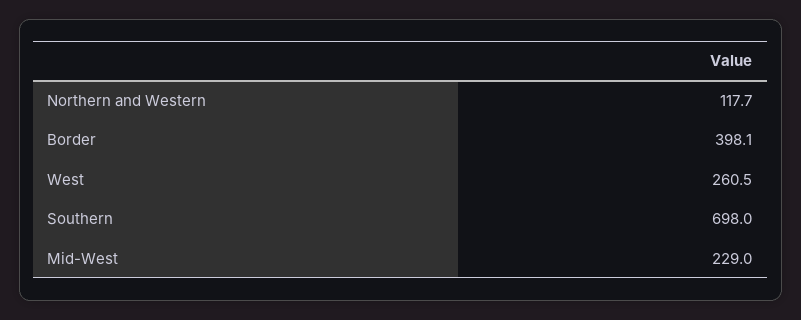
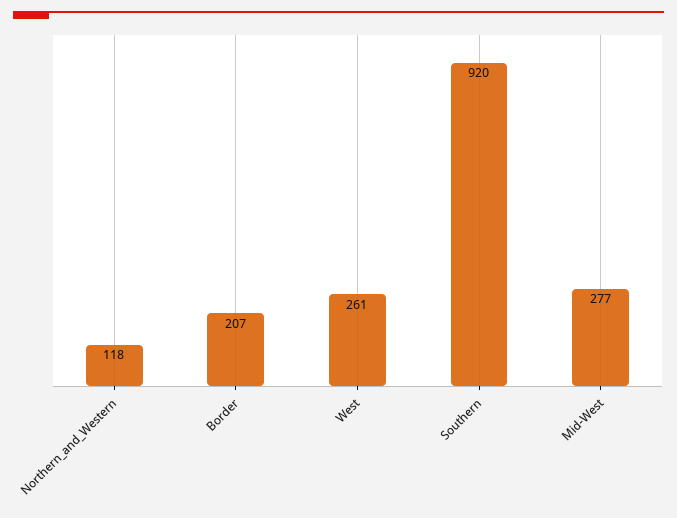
Border: 398.1 -> 207
Southern: 698 -> 920
Mid-West: 229 -> 277

